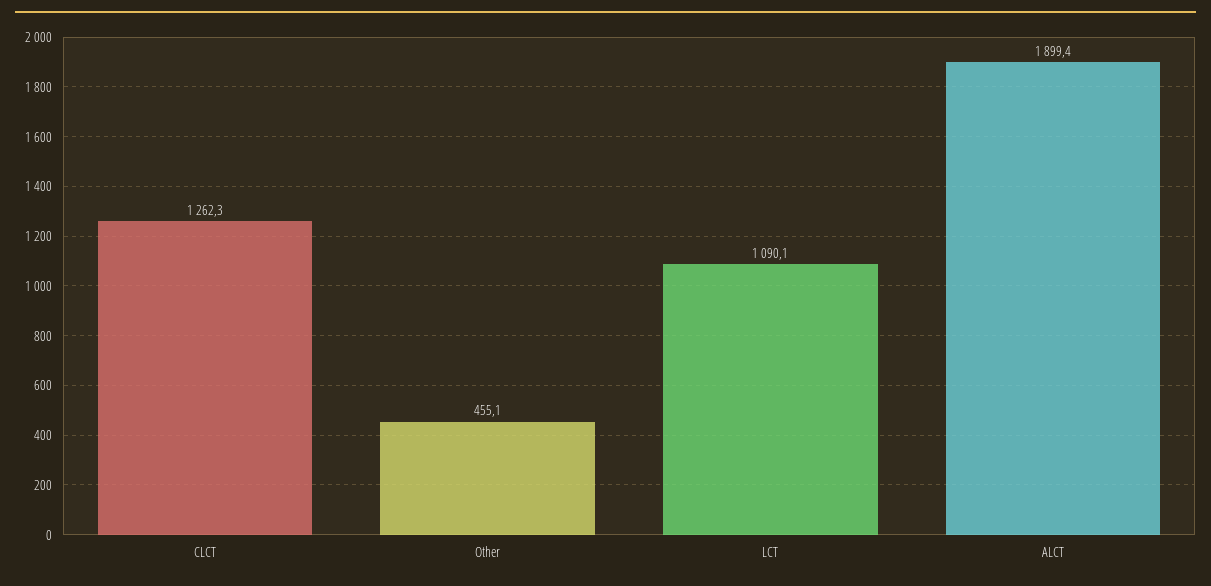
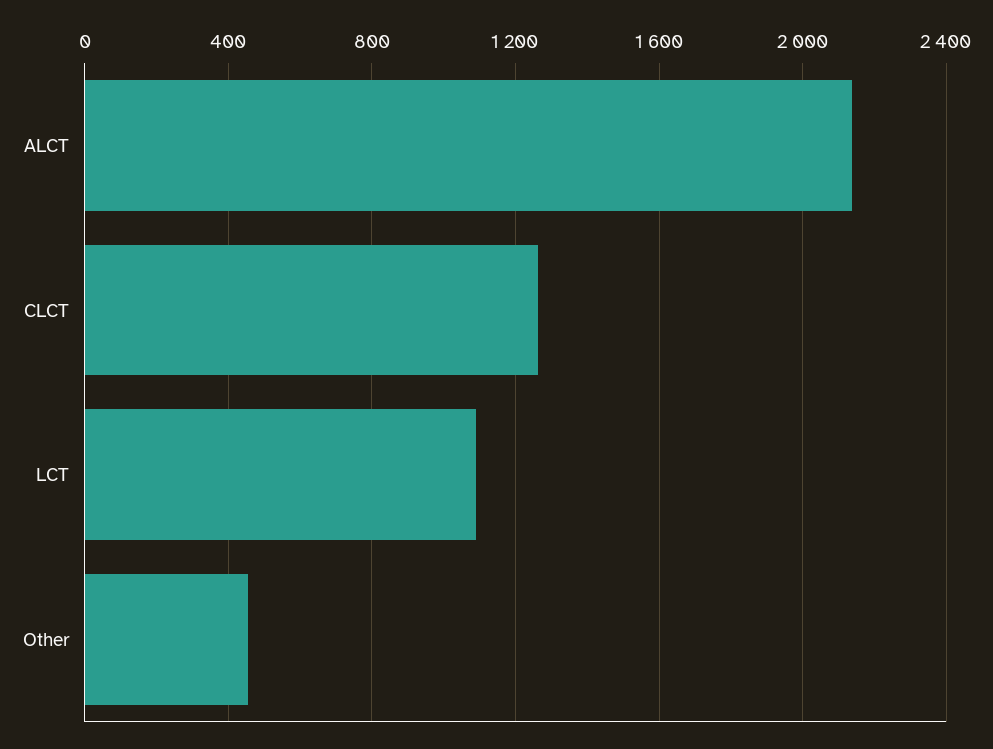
ALCT: 1899.4 -> 2150

